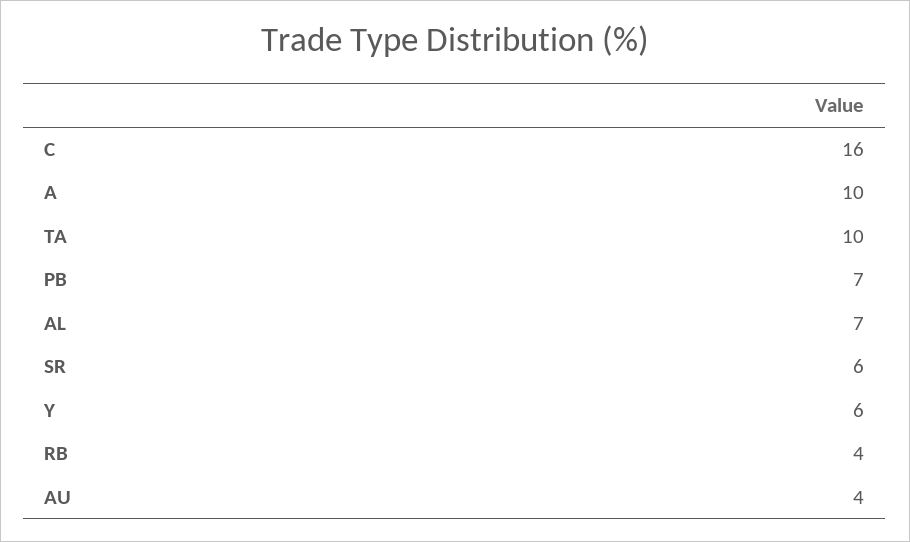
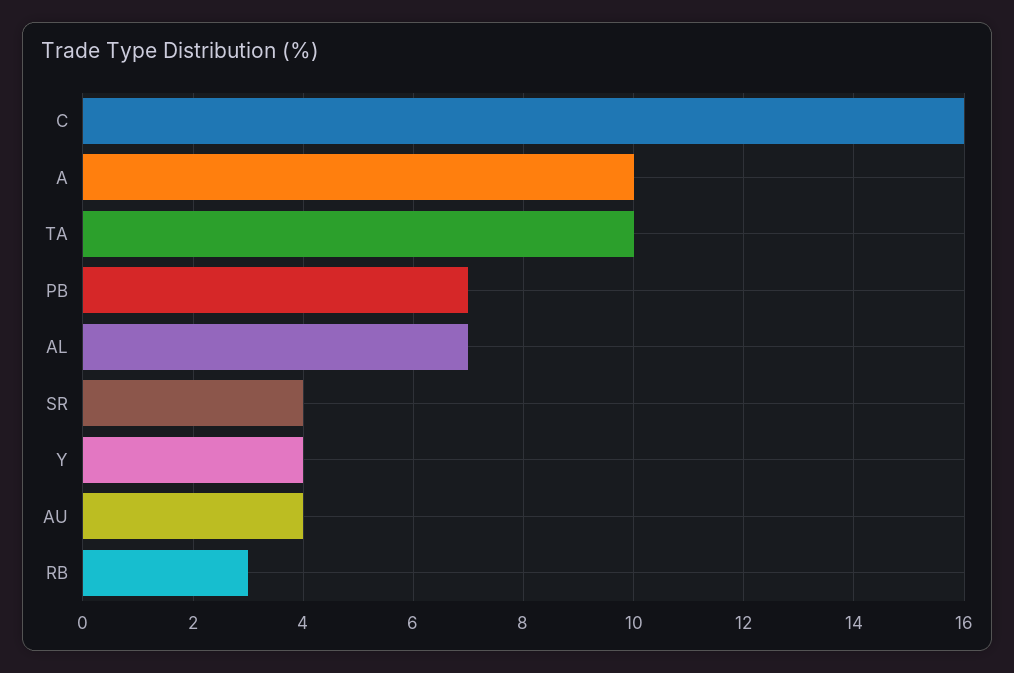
SR: 6 -> 4
Y: 6 -> 4
RB: 4 -> 3

